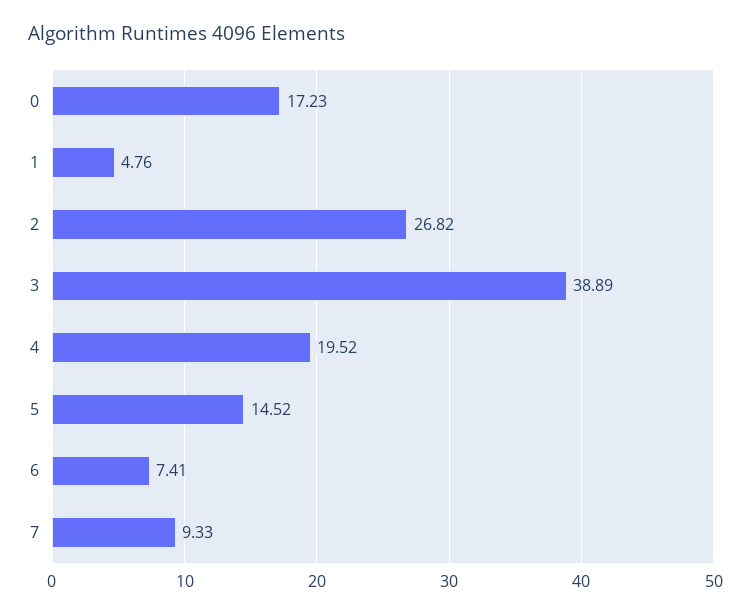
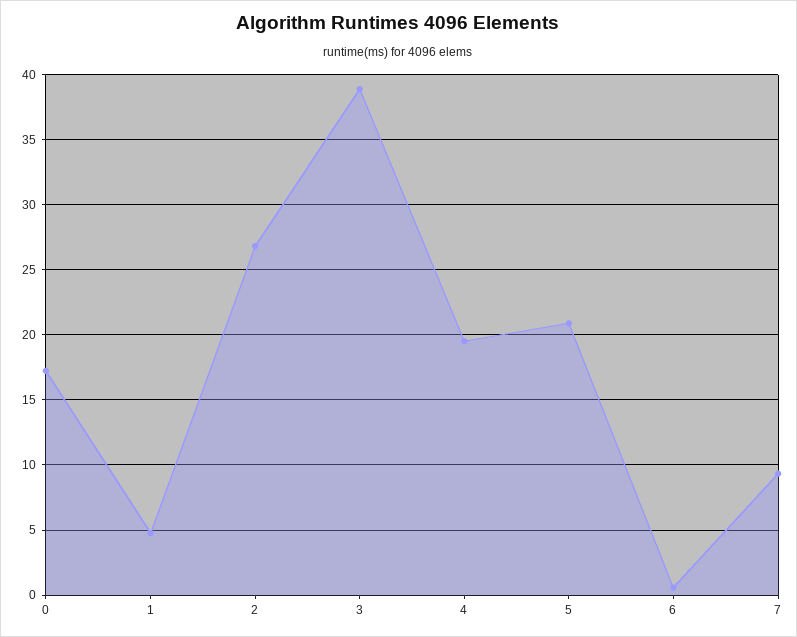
5: 14.52 -> 21
6: 7.41 -> 0.5

